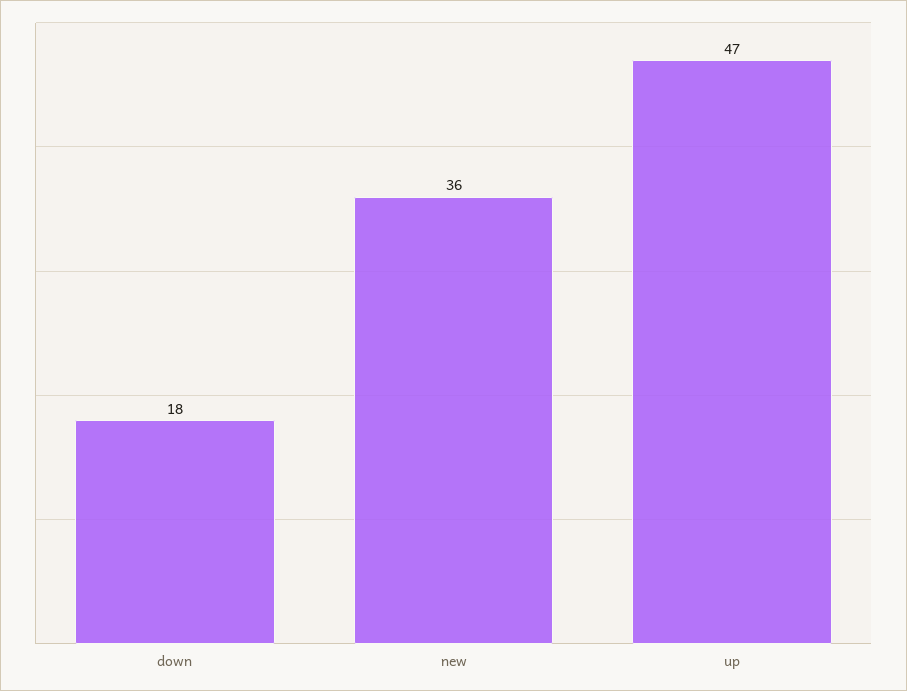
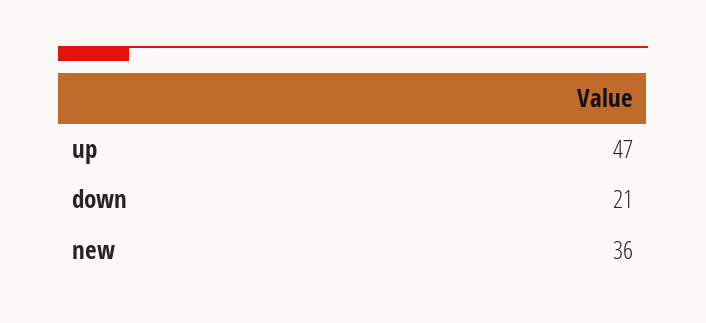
down: 18 -> 21

